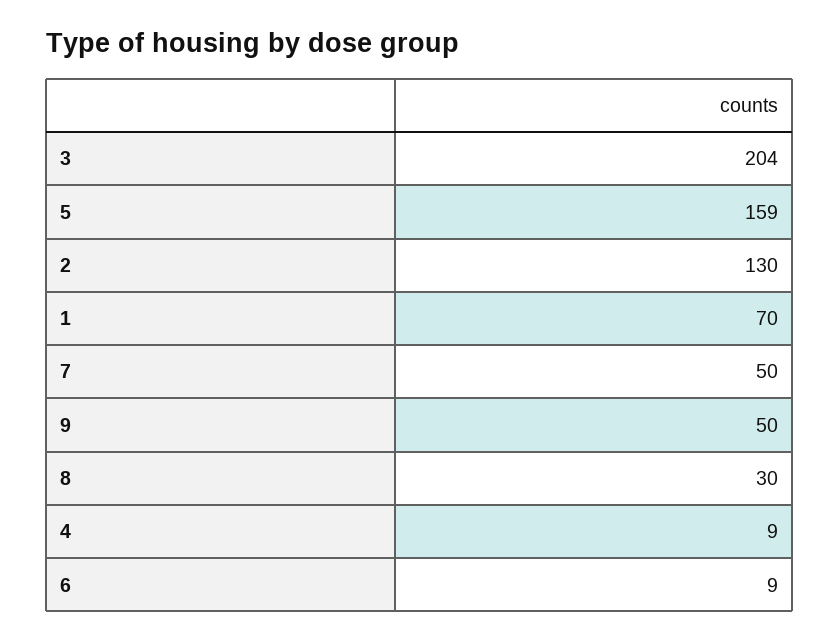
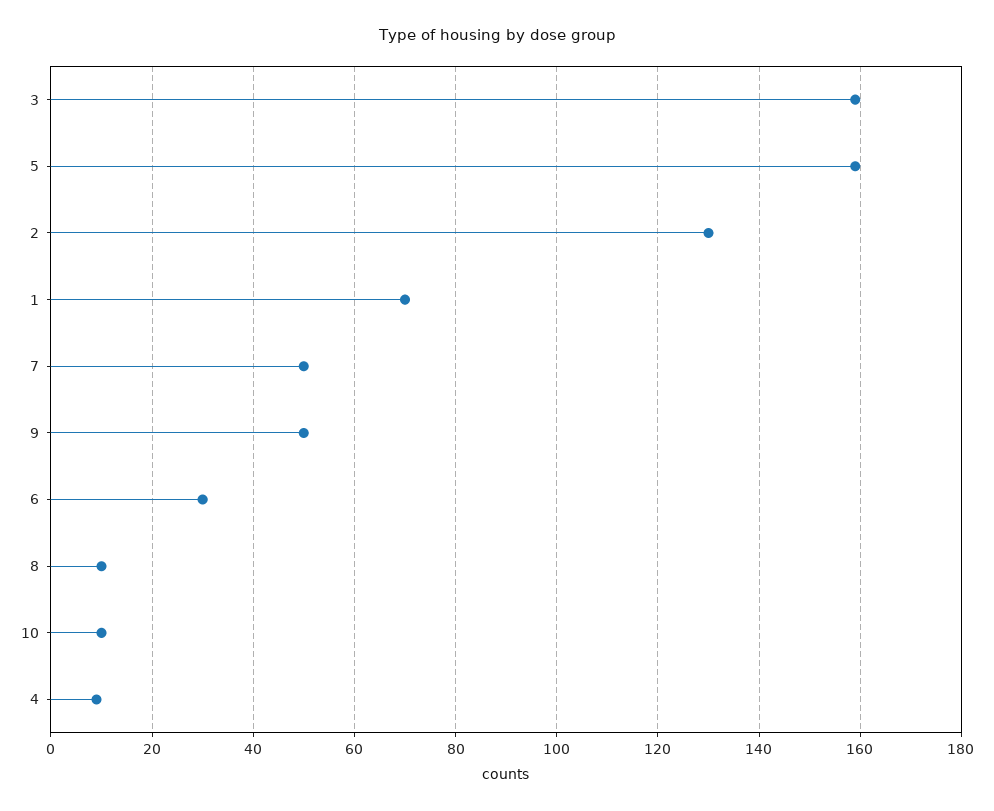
3: 204 -> 160
8: 30 -> 10
6: 9 -> 30
10: none -> 10

